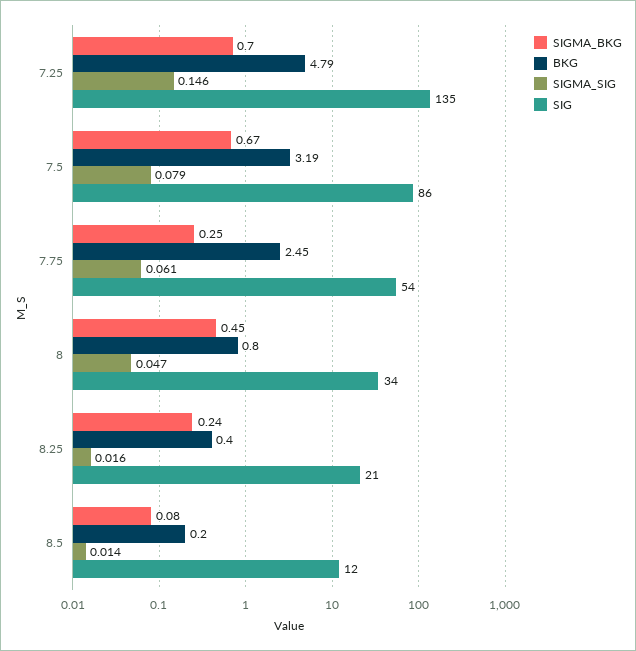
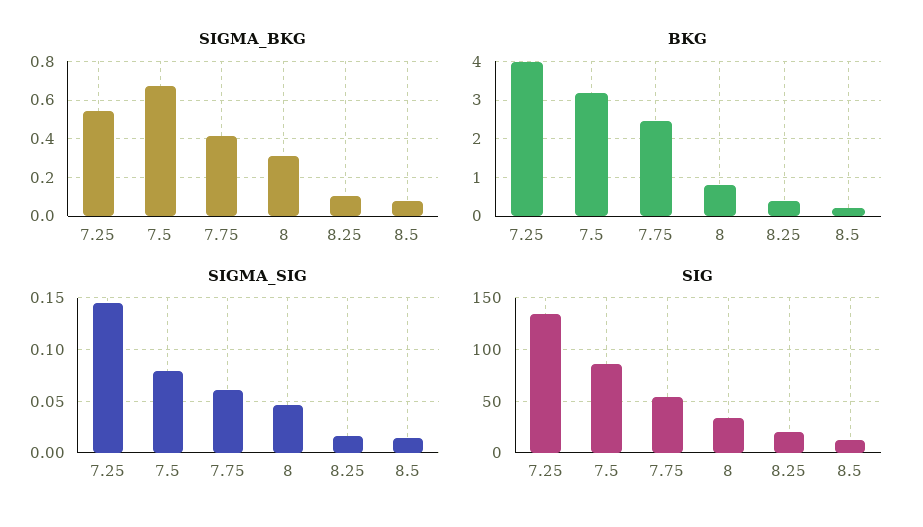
SIGMA_BKG, 7.25: 0.7 -> 0.55
BKG, 7.25: 4.79 -> 4
SIGMA_BKG, 7.75: 0.25 -> 0.4
SIGMA_BKG, 8: 0.45 -> 0.3
SIGMA_BKG, 8.25: 0.24 -> 0.1

